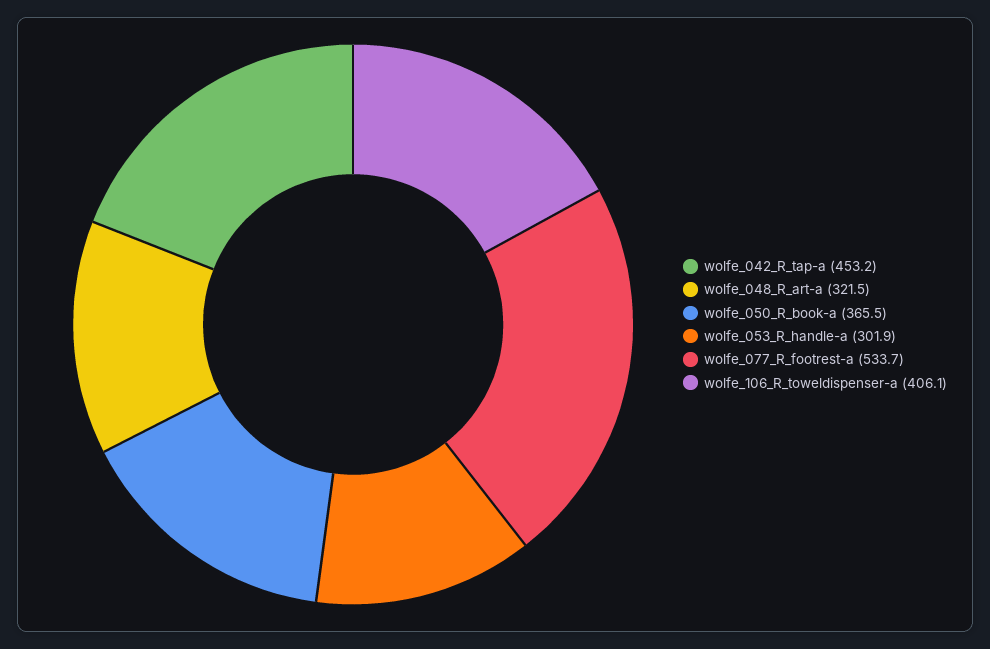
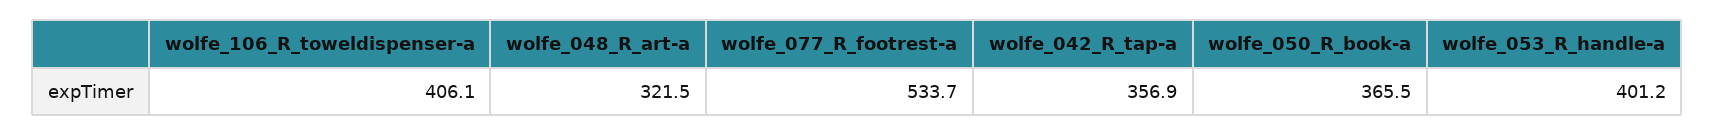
wolfe_042_R_tap-a: 453.2 -> 356.9
wolfe_053_R_handle-a: 301.9 -> 401.2

